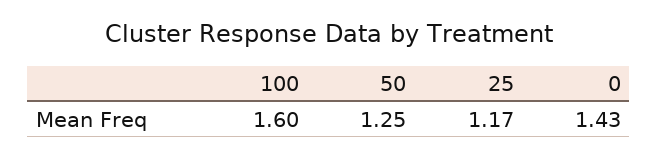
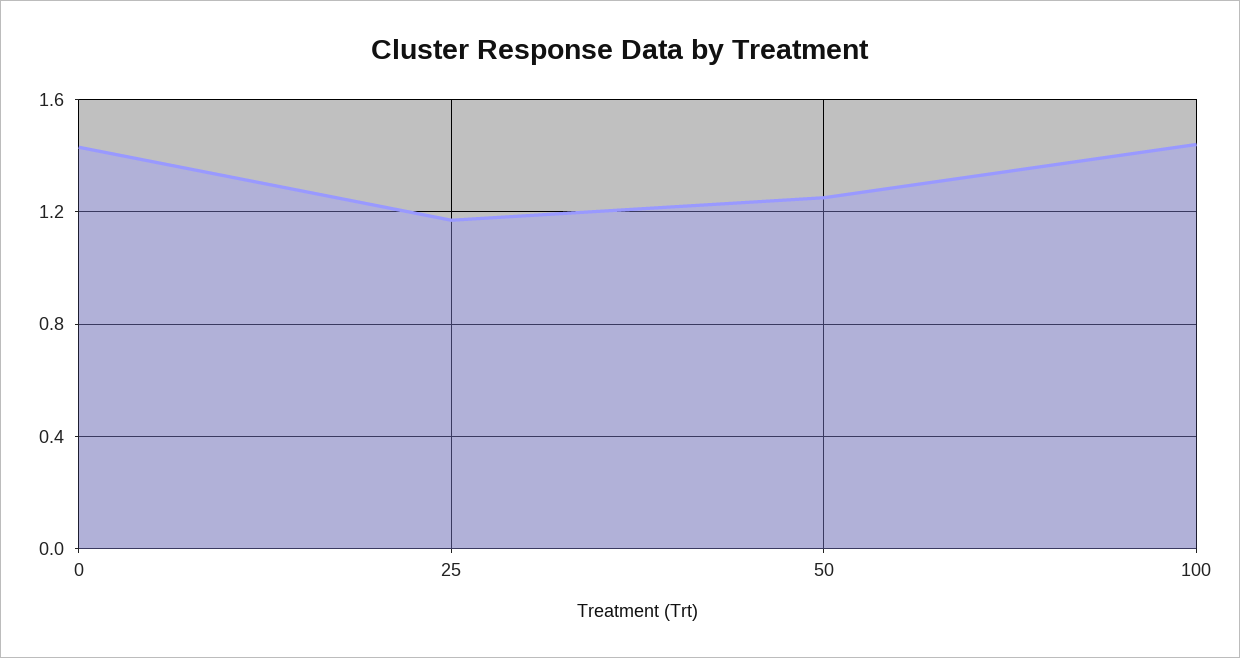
100: 1.6 -> 1.45

